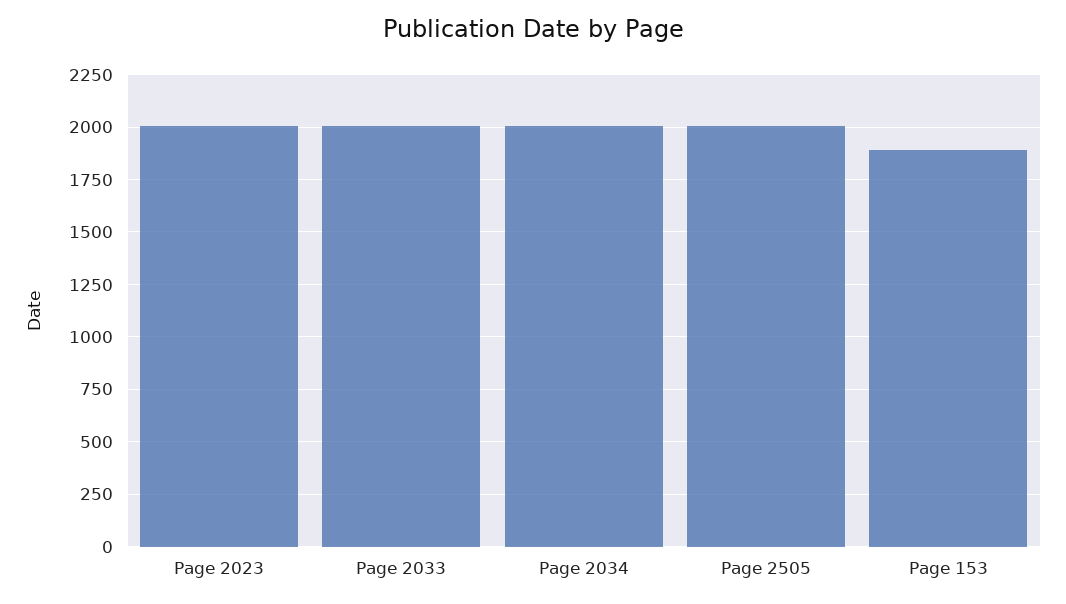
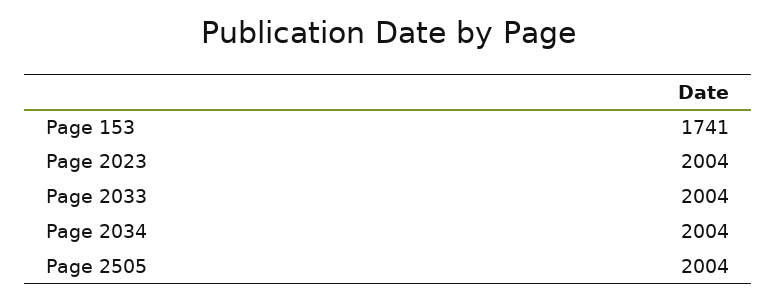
Page 153: 1900 -> 1741

